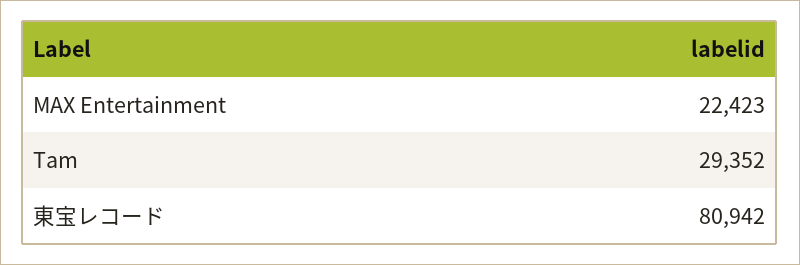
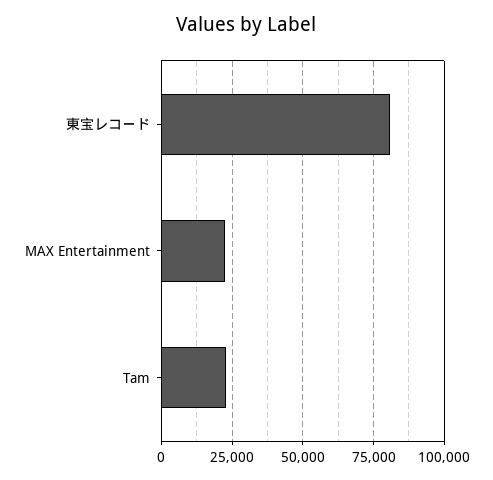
Tam: 29352 -> 22500

